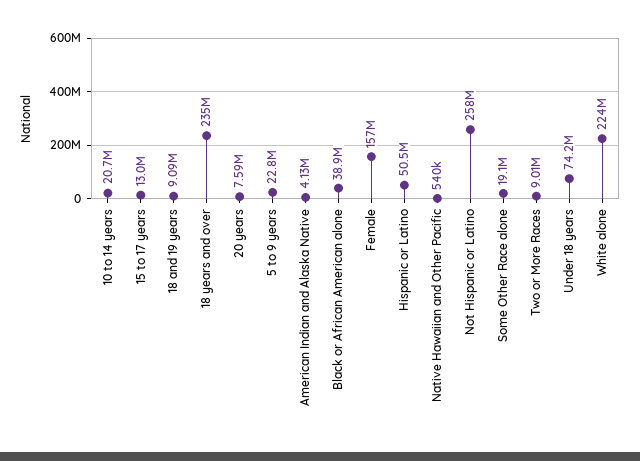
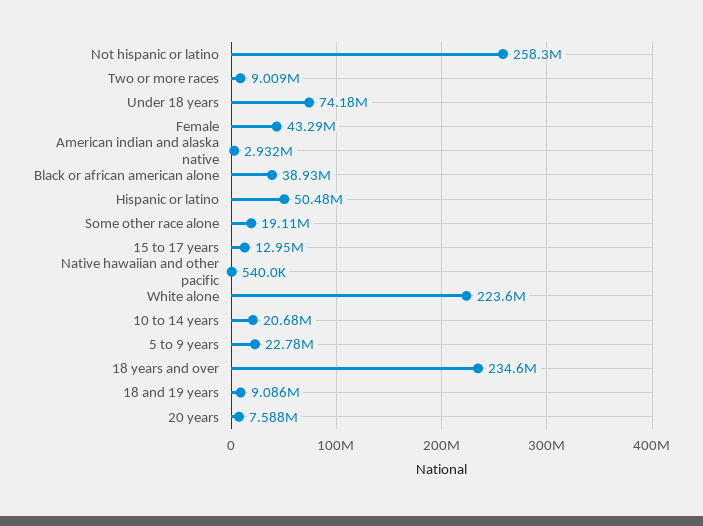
American Indian and Alaska Native: 4130000 -> 2932000
Female: 157000000 -> 43290000

